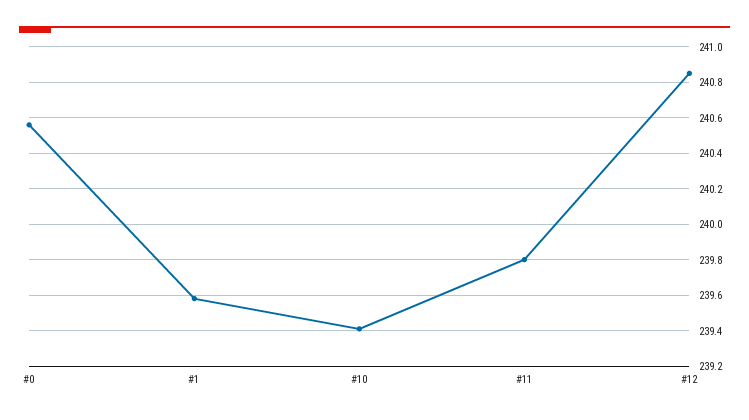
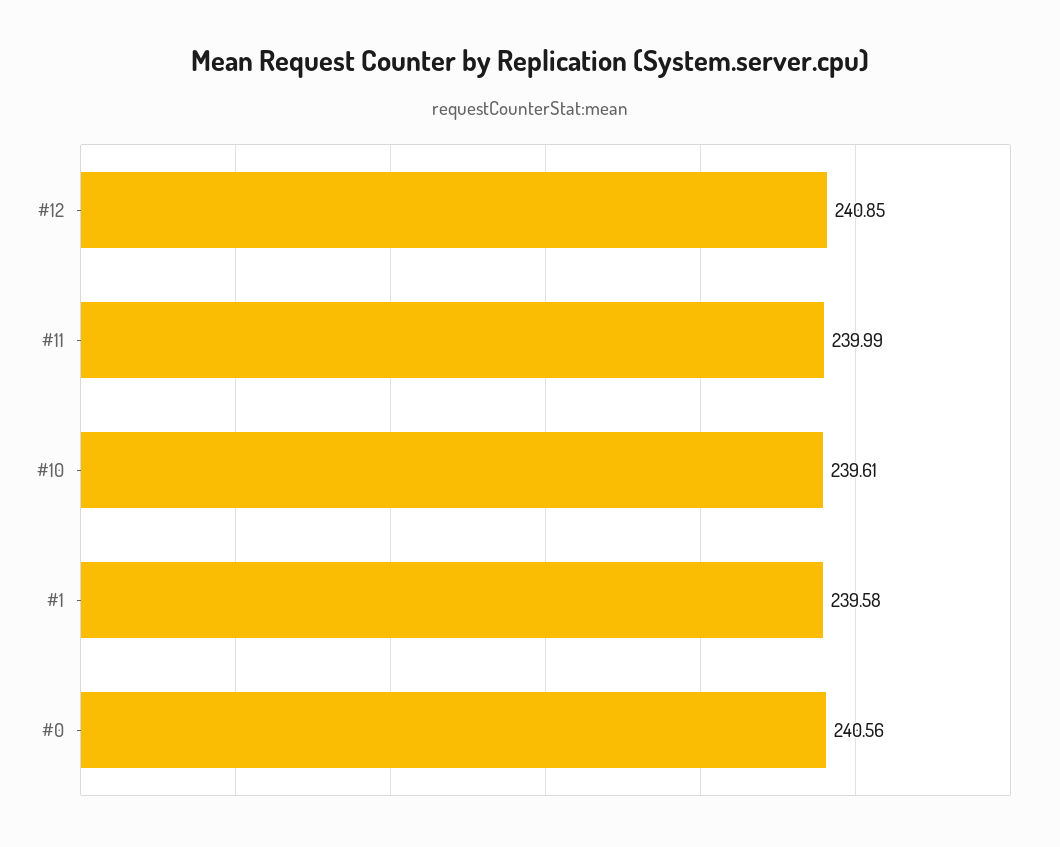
#10: 239.4 -> 239.61
#11: 239.8 -> 239.99

